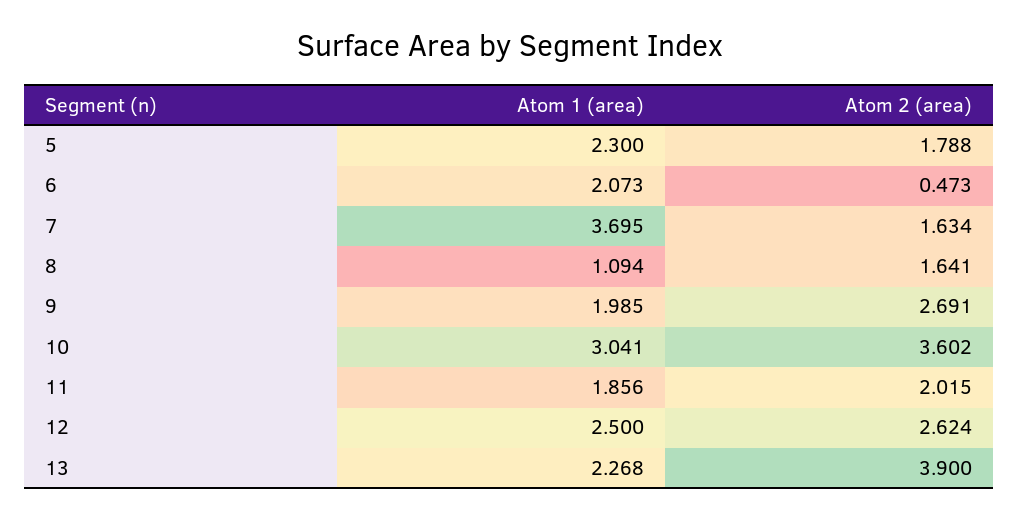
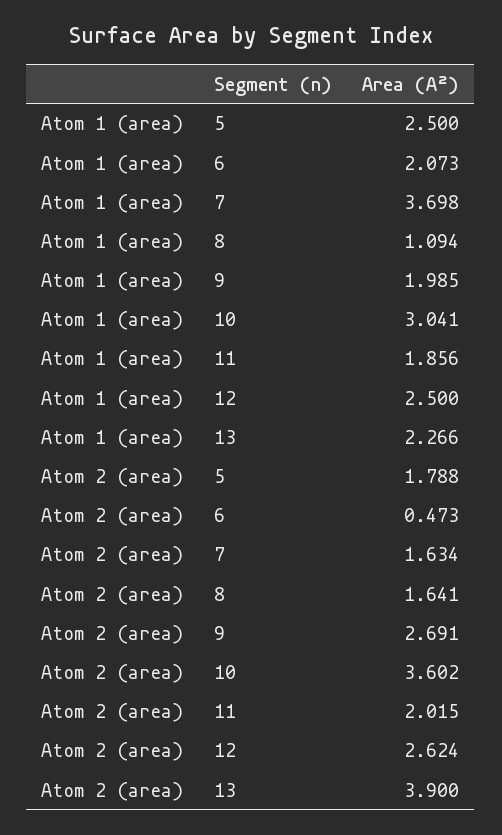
Atom 1 (area), 5: 2.3 -> 2.5
Atom 1 (area), 7: 3.695 -> 3.698
Atom 1 (area), 13: 2.268 -> 2.266

